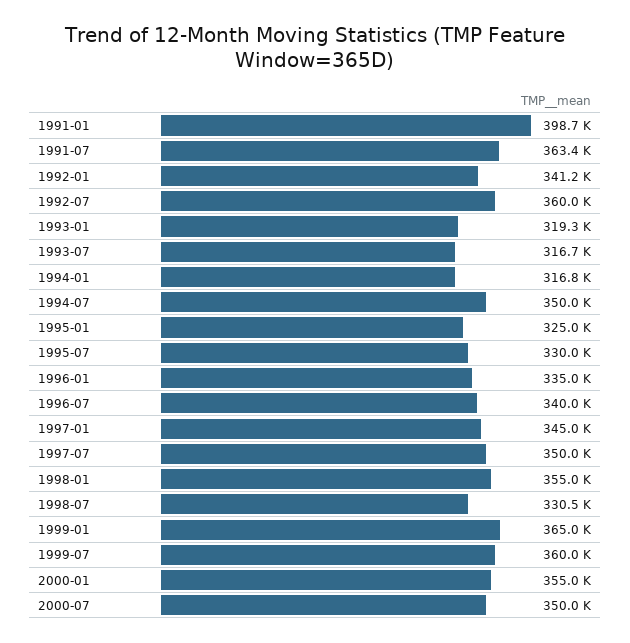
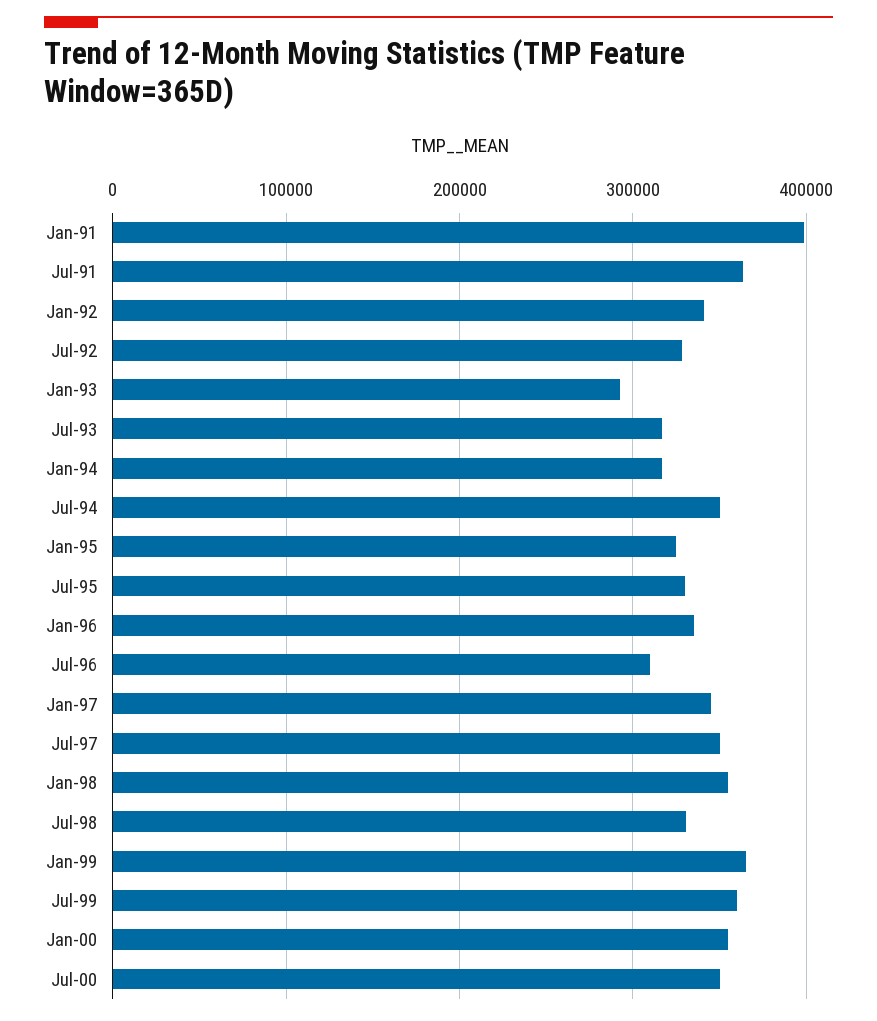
1992-07: 360000 -> 330000
1993-01: 319300 -> 290000
1996-07: 340000 -> 310000

